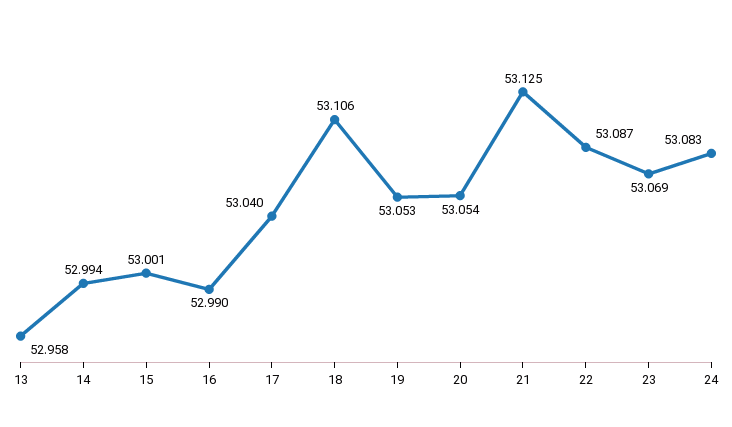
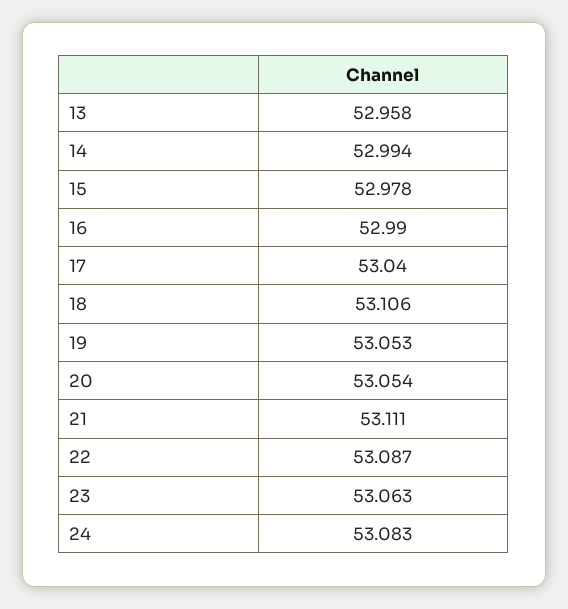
15: 53.001 -> 52.978
21: 53.125 -> 53.111
23: 53.069 -> 53.063

